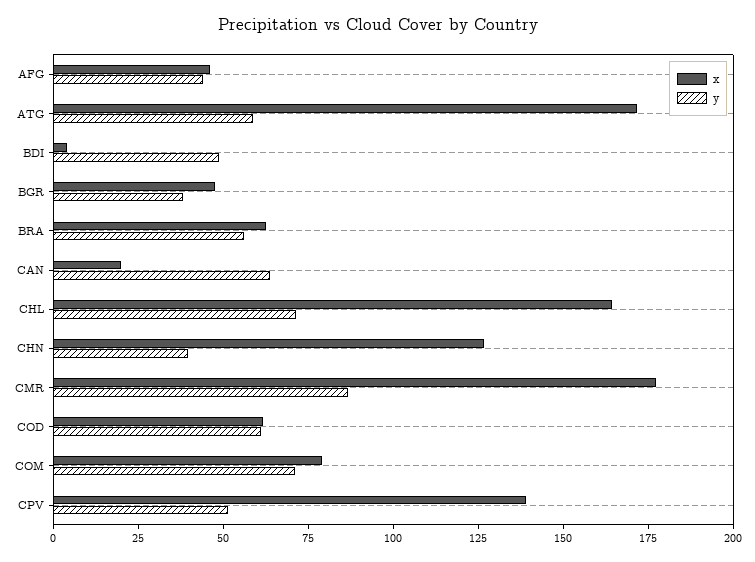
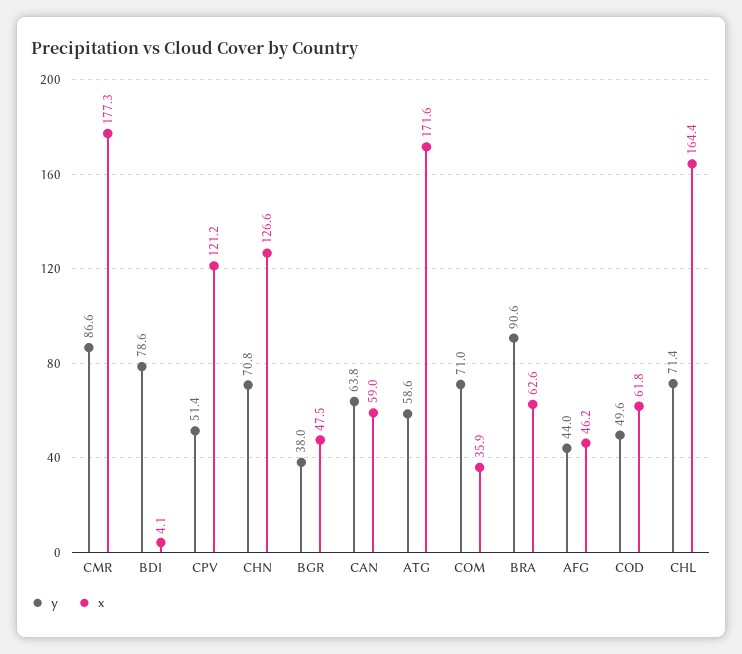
y, BDI: 50 -> 78.6
y, BRA: 55 -> 90.6
x, CAN: 20 -> 59
y, CHN: 40 -> 70.8
y, COD: 60 -> 49.6
x, COM: 80 -> 35.9
x, CPV: 140 -> 121.2

